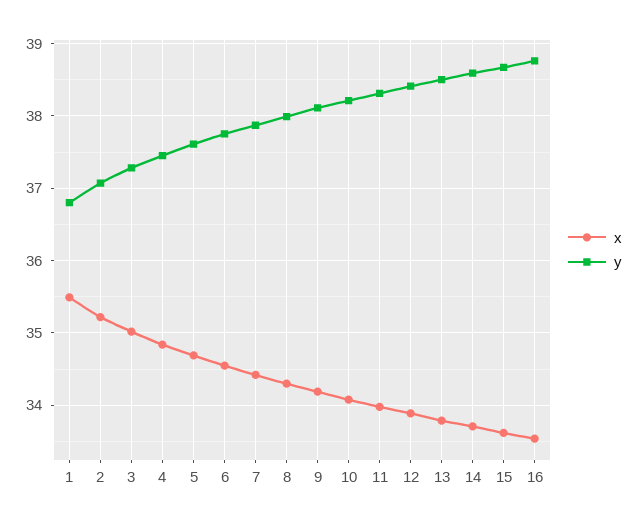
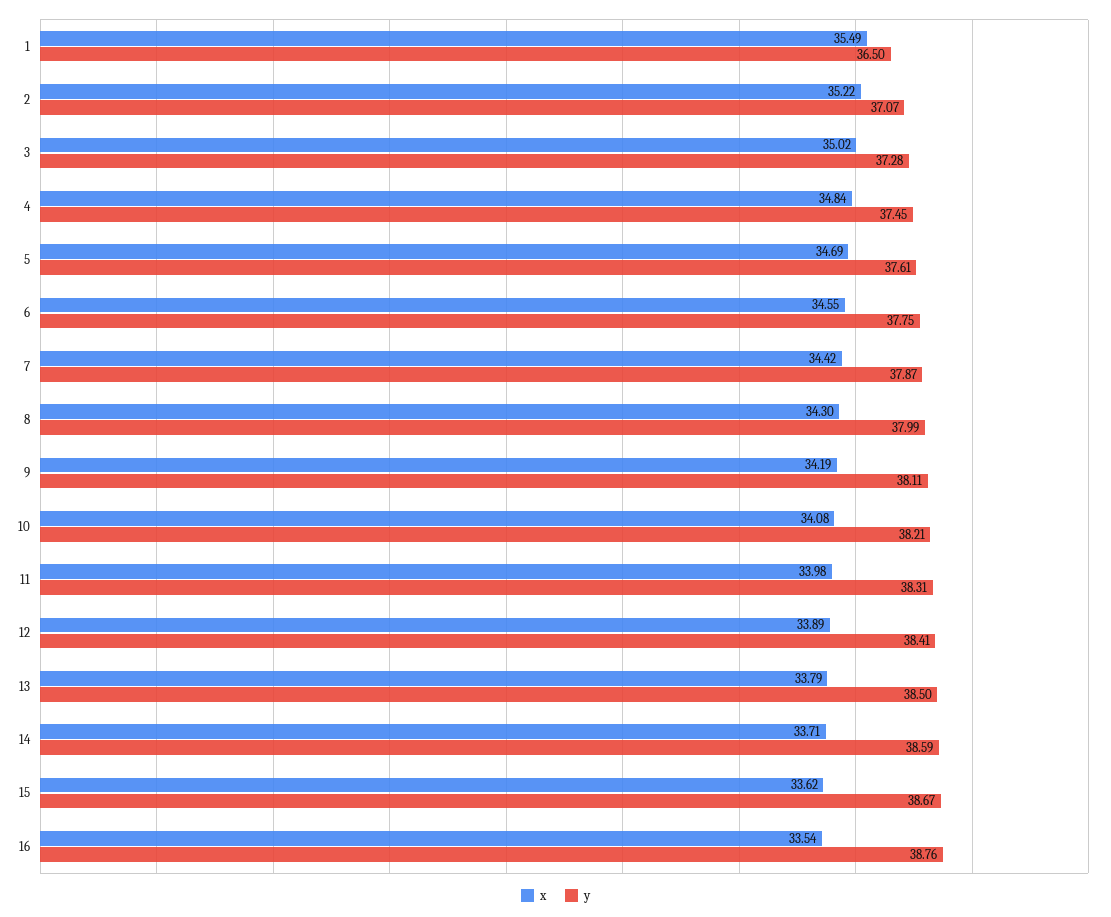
y, 1: 36.8 -> 36.5

